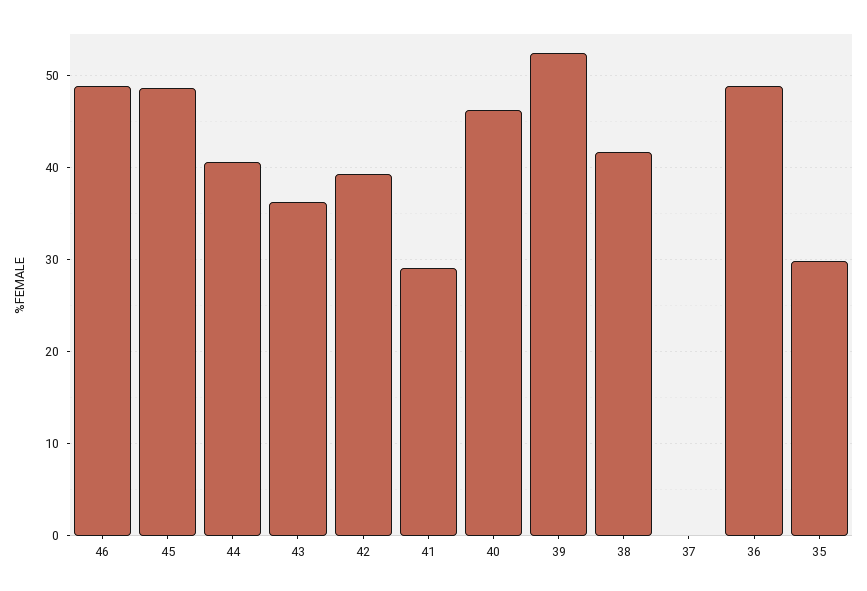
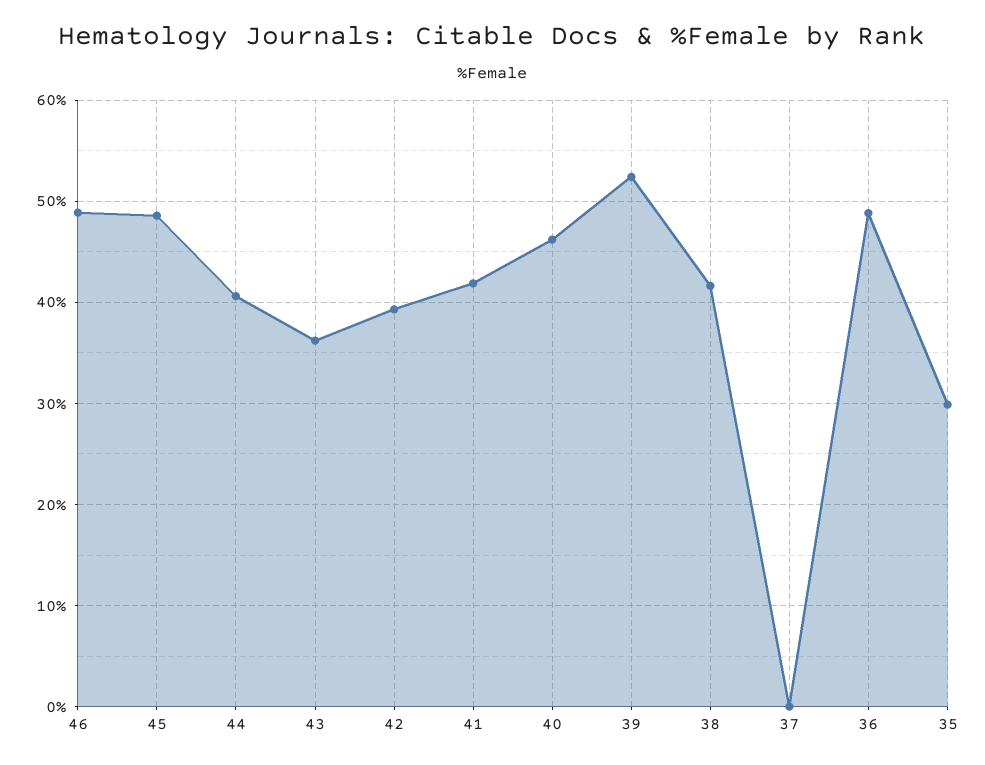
41: 29 -> 42

